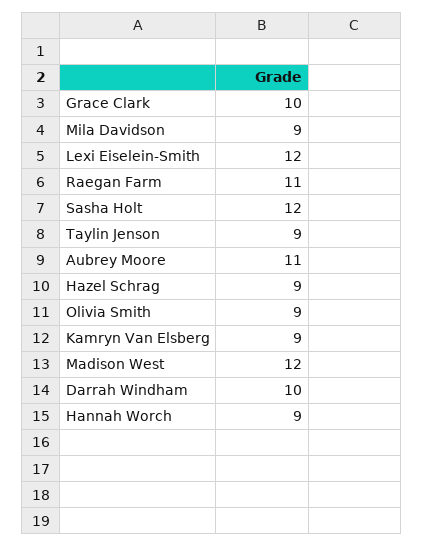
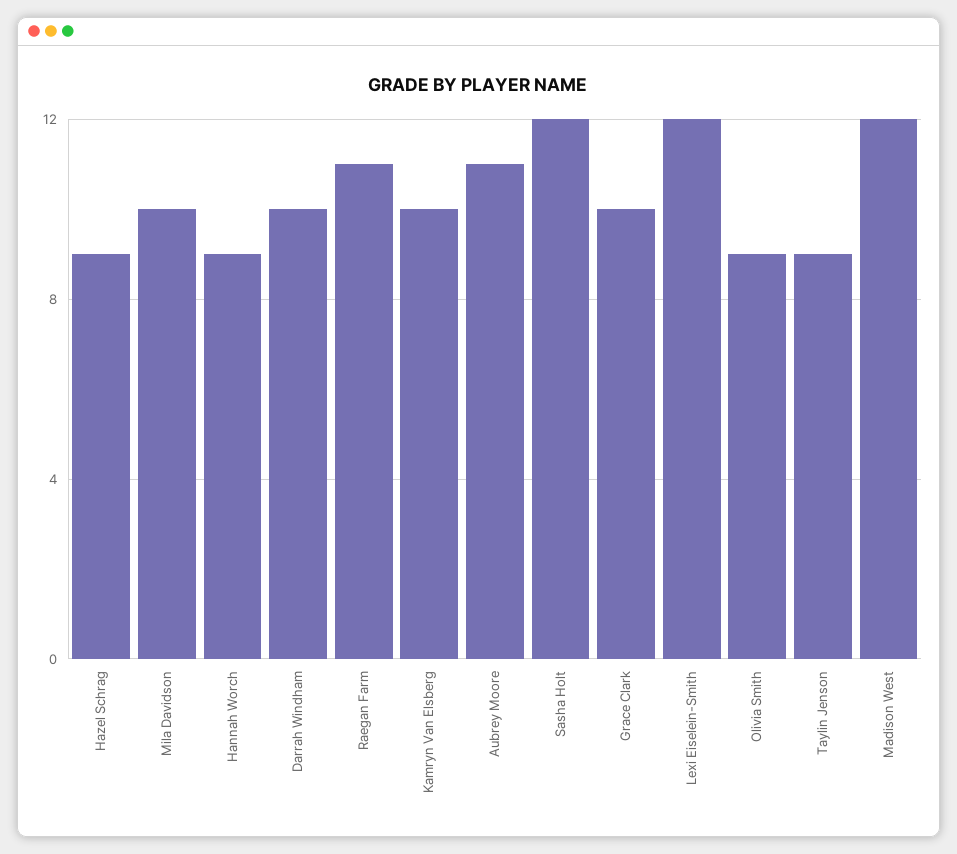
Mila Davidson: 9 -> 10
Kamryn Van Elsberg: 9 -> 10

